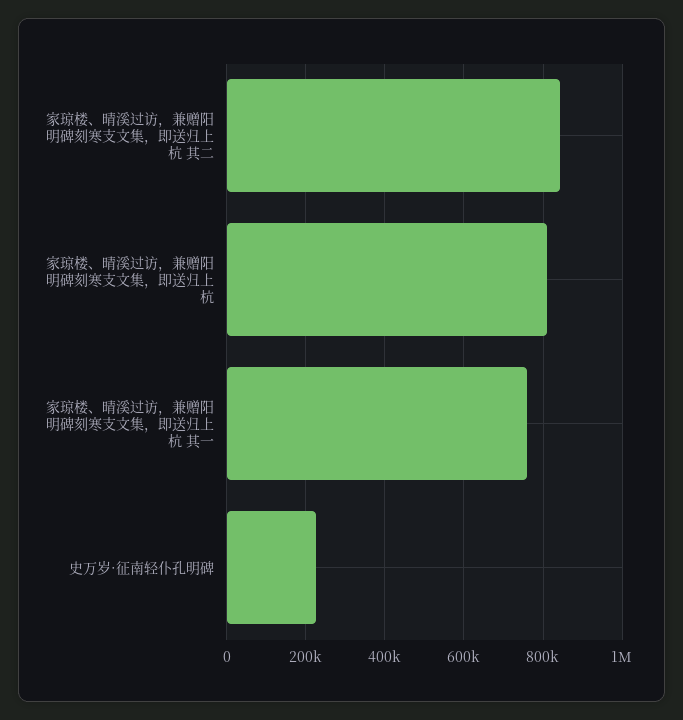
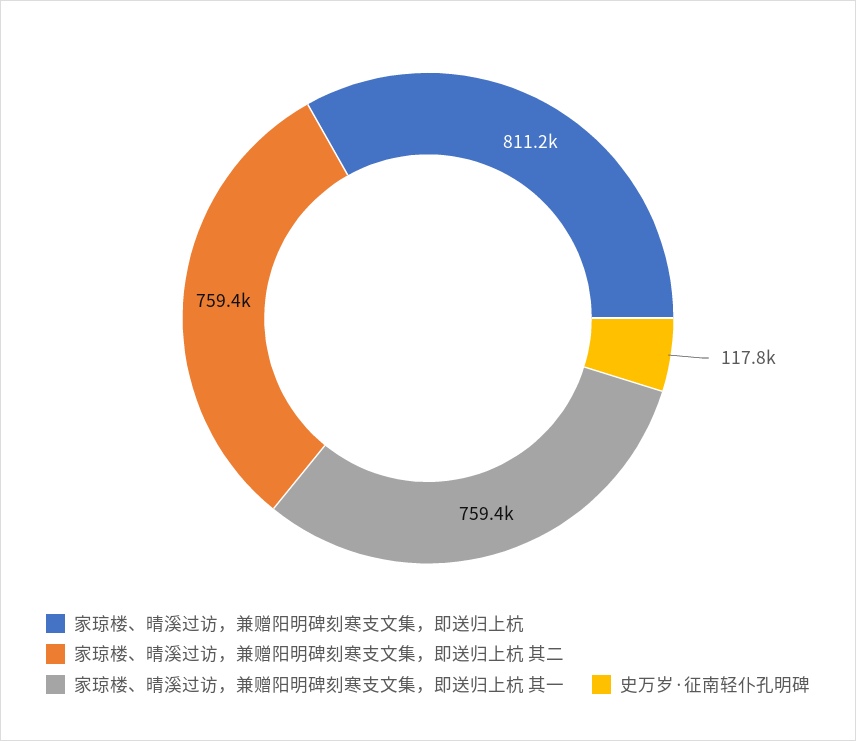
家琼楼、晴溪过访，兼赠阳明碑刻寒支文集，即送归上杭 其二: 840000 -> 759400
史万岁·征南轻仆孔明碑: 220000 -> 117800

